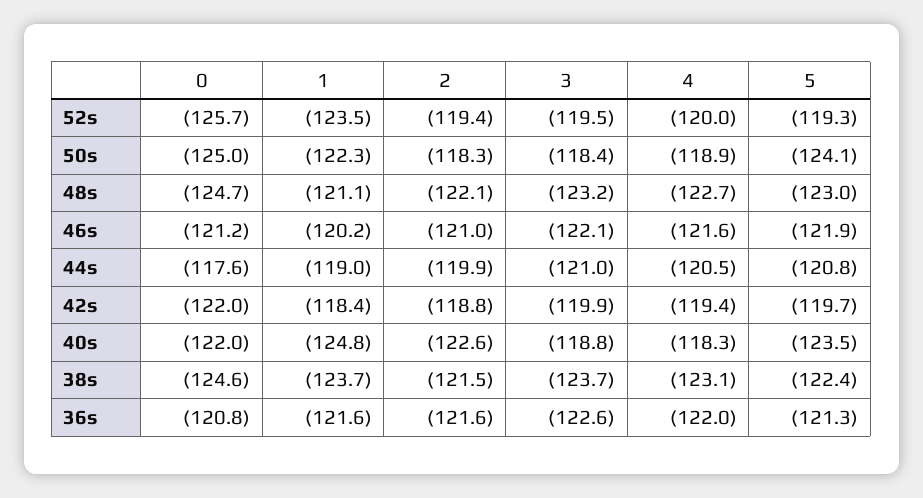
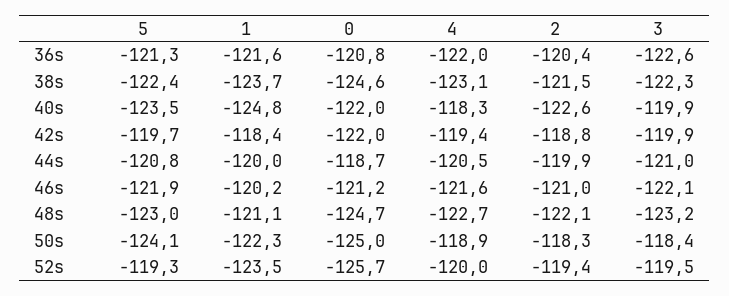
0, 44s: -117.6 -> -118.7
1, 44s: -119 -> -120
3, 40s: -118.8 -> -119.9
3, 38s: -123.7 -> -122.3
2, 36s: -121.6 -> -120.4

